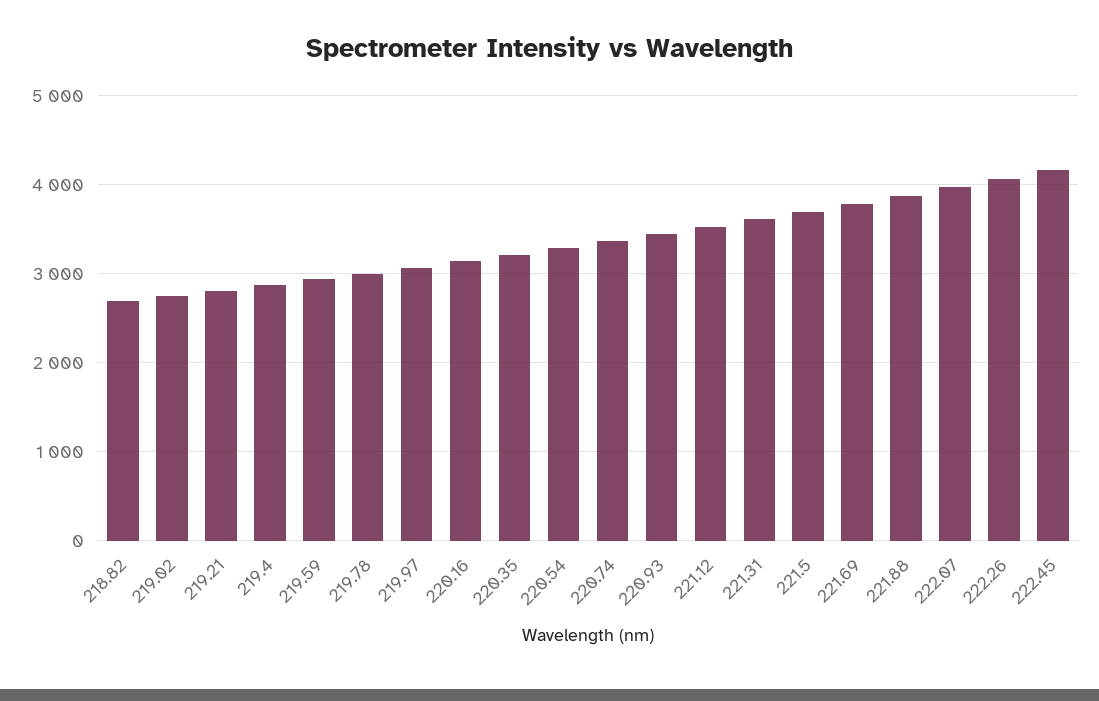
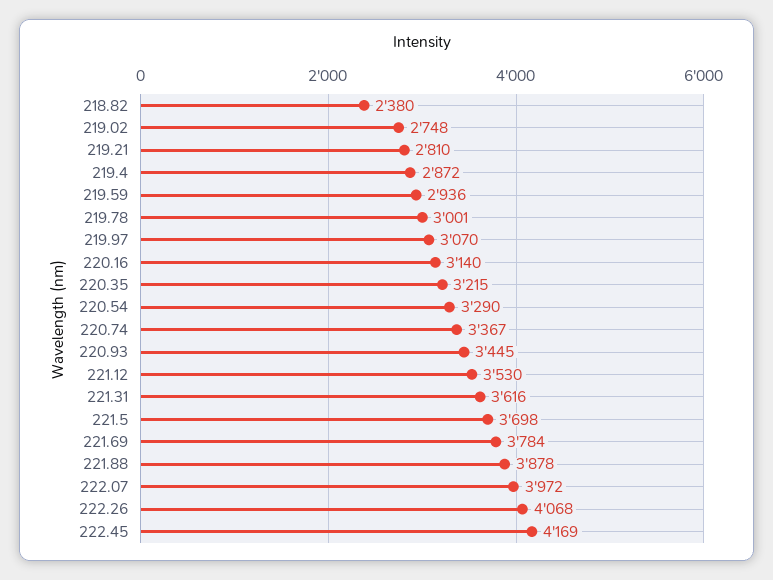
218.82: 2700 -> 2380

